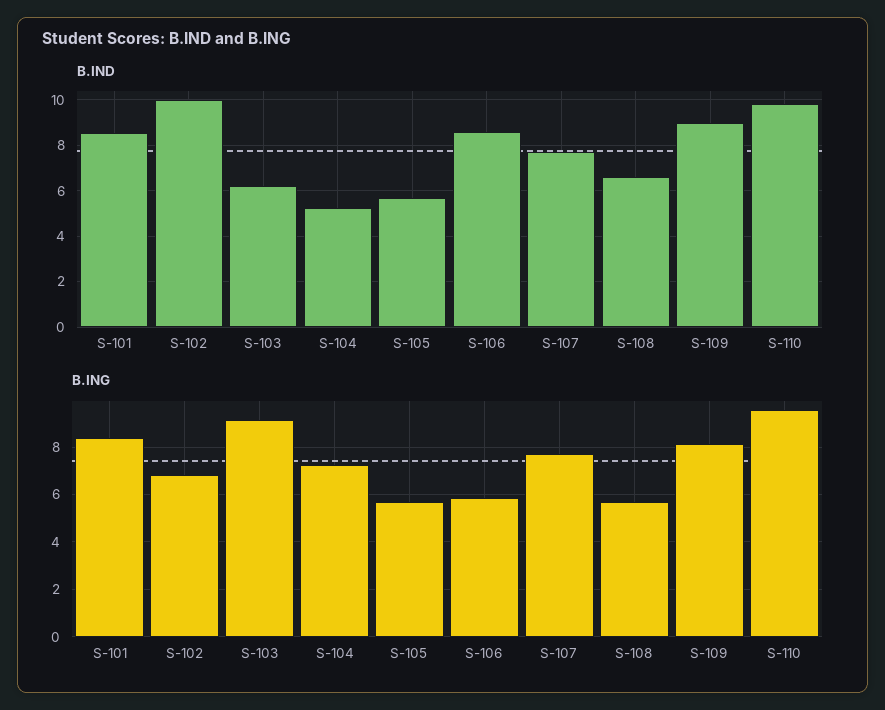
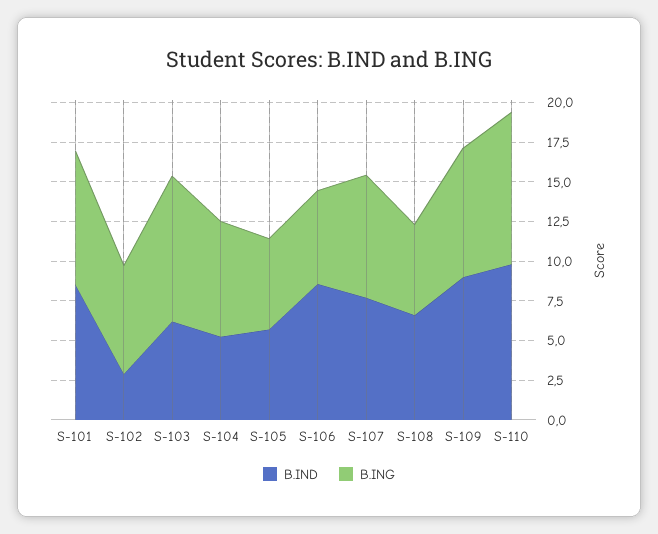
B.IND, S-102: 10 -> 2.5

